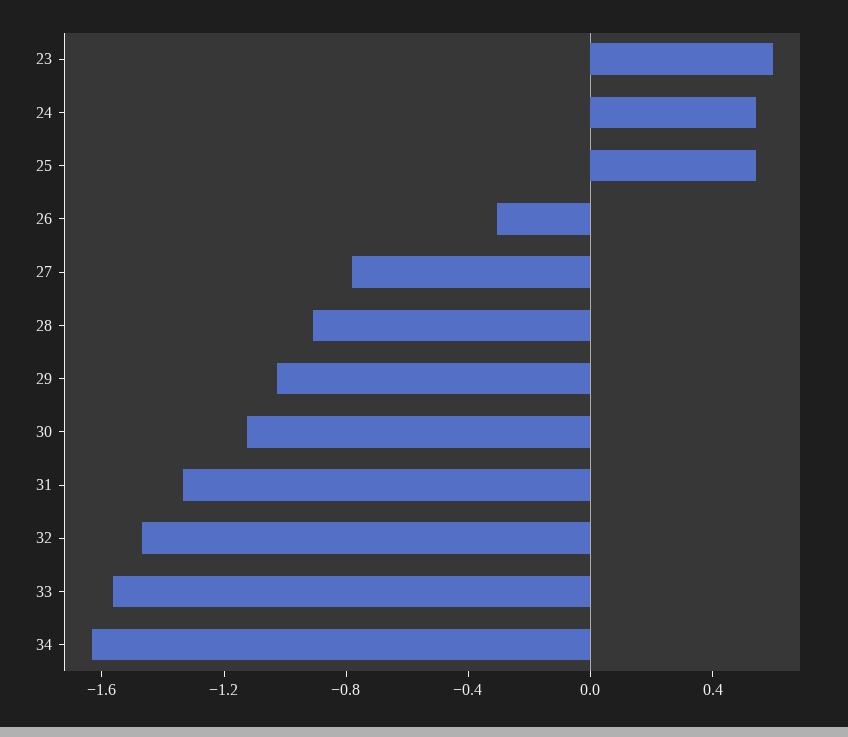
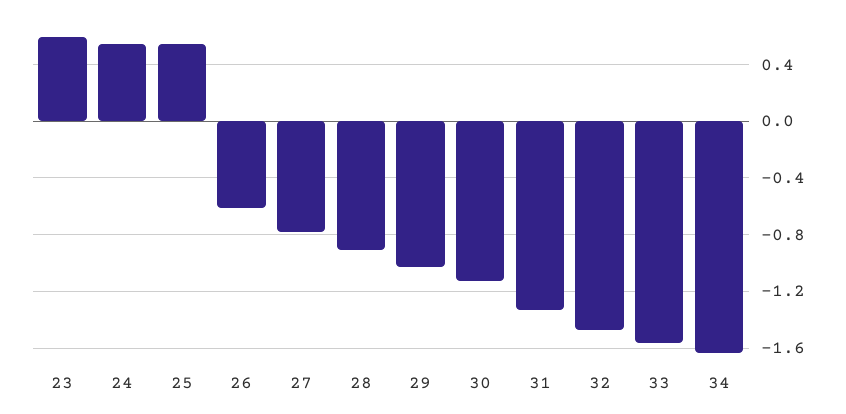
26: -0.3 -> -0.6

